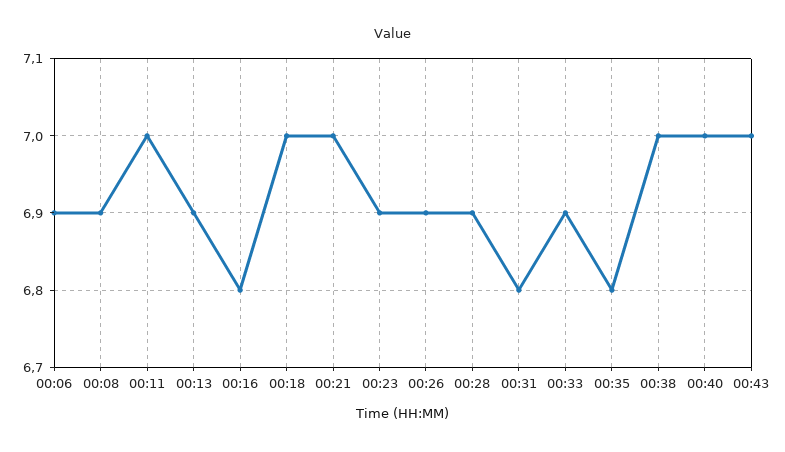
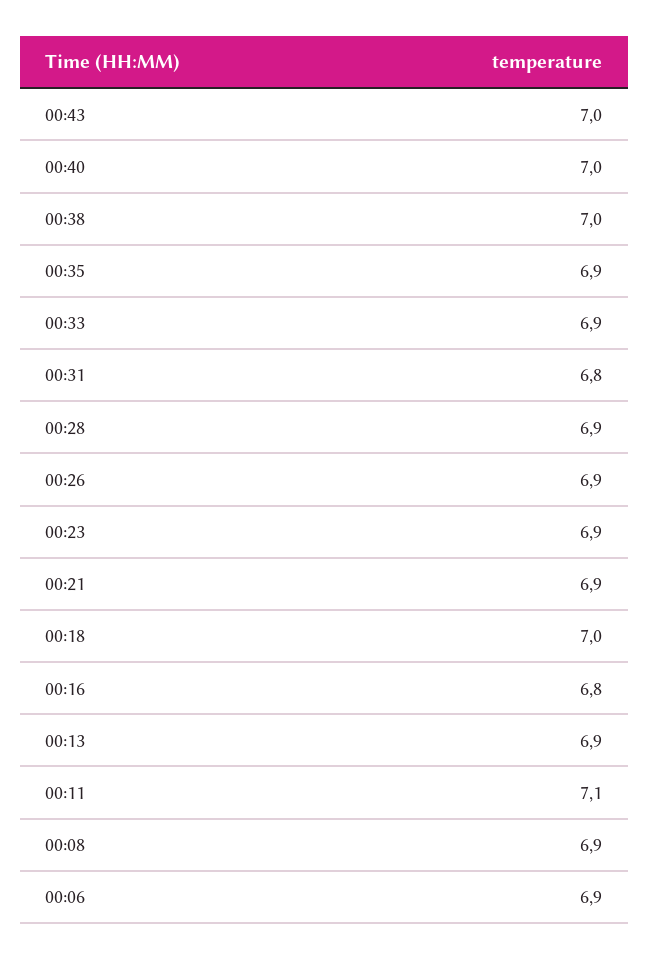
00:11: 7 -> 7.1
00:21: 7 -> 6.9
00:35: 6.8 -> 6.9

